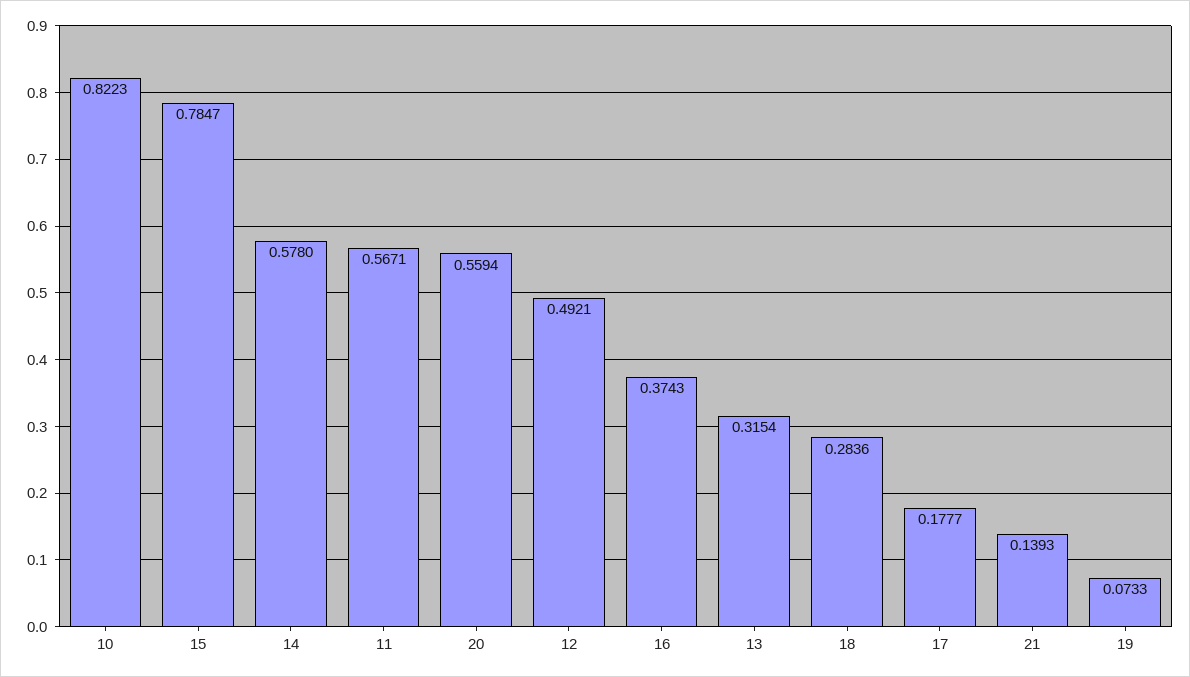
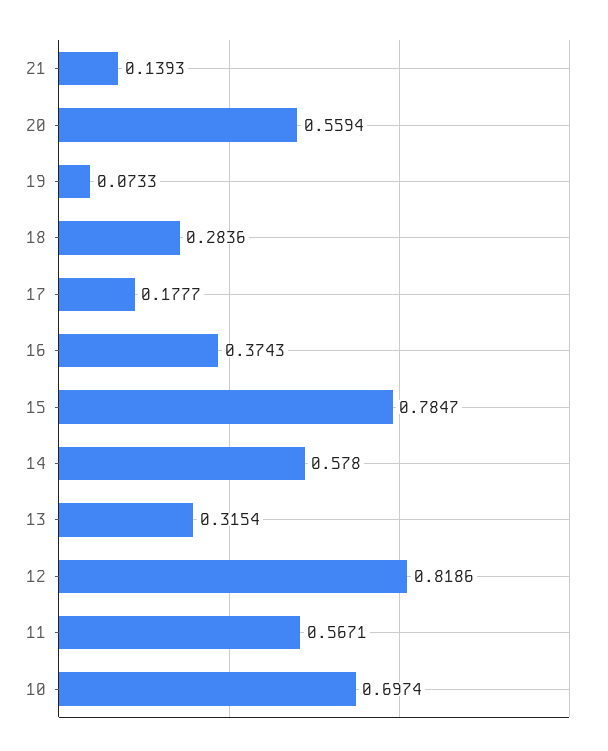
10: 0.8223 -> 0.6974
12: 0.4921 -> 0.8186

